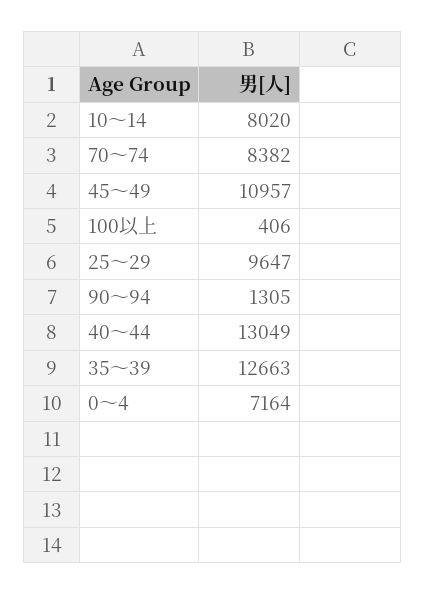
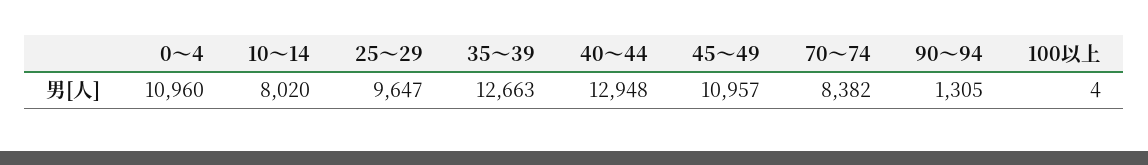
100以上: 406 -> 4
40～44: 13049 -> 12948
0～4: 7164 -> 10960

